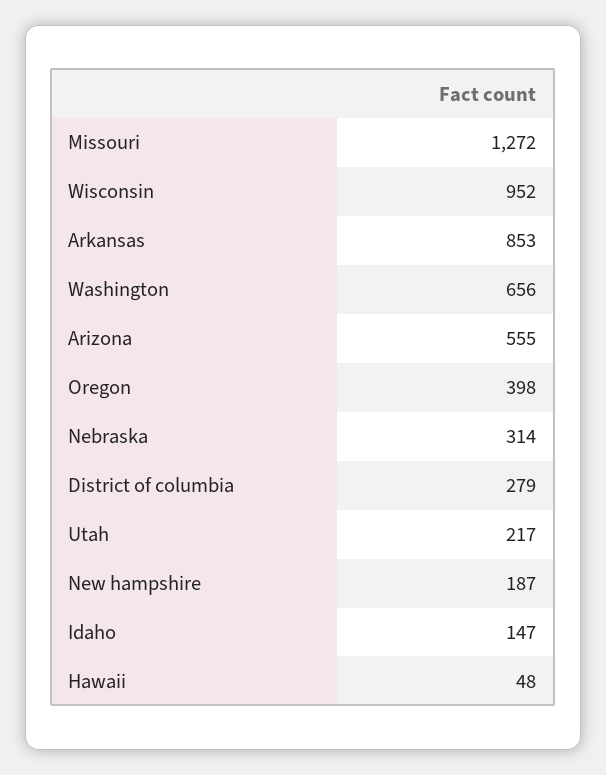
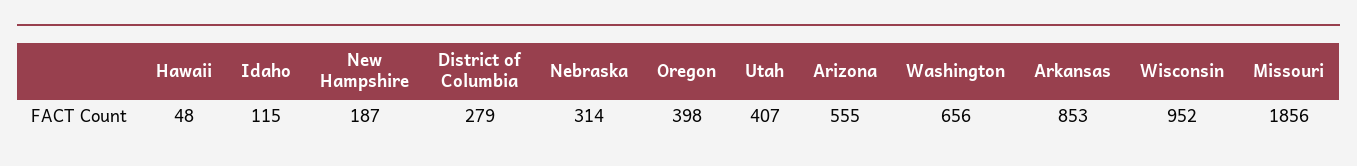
Missouri: 1272 -> 1856
Utah: 217 -> 407
Idaho: 147 -> 115

